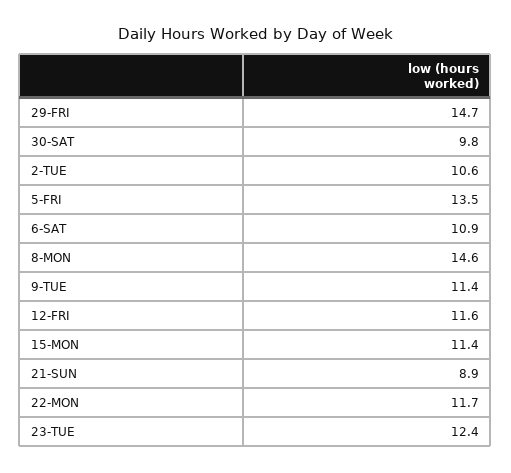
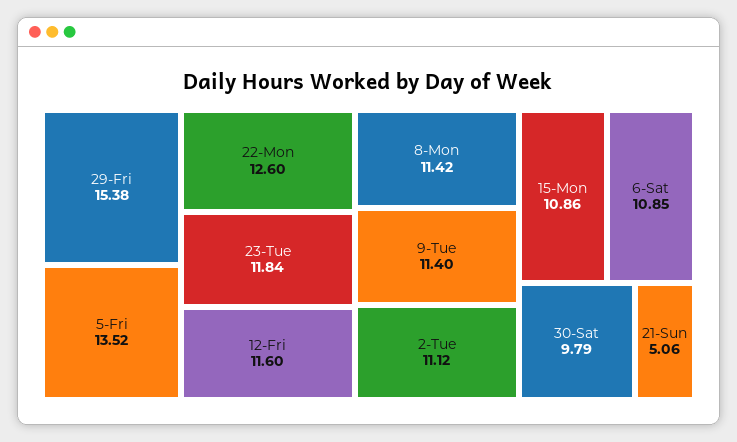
29-FRI: 14.7 -> 15.38
2-TUE: 10.6 -> 11.12
8-MON: 14.6 -> 11.42
15-MON: 11.4 -> 10.86
21-SUN: 8.9 -> 5.06
22-MON: 11.7 -> 12.6
23-TUE: 12.4 -> 11.84

